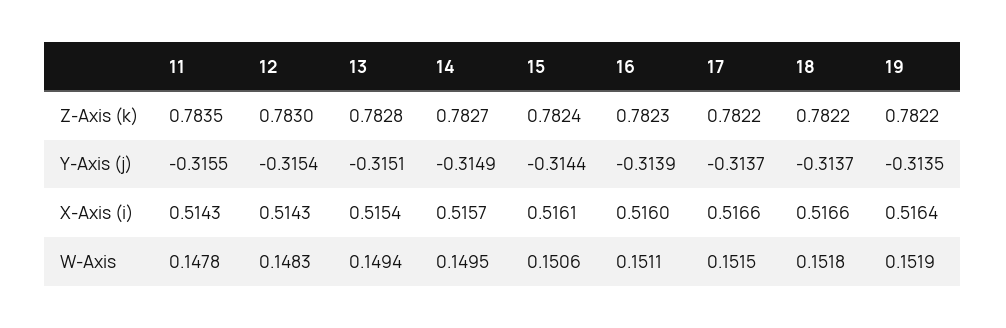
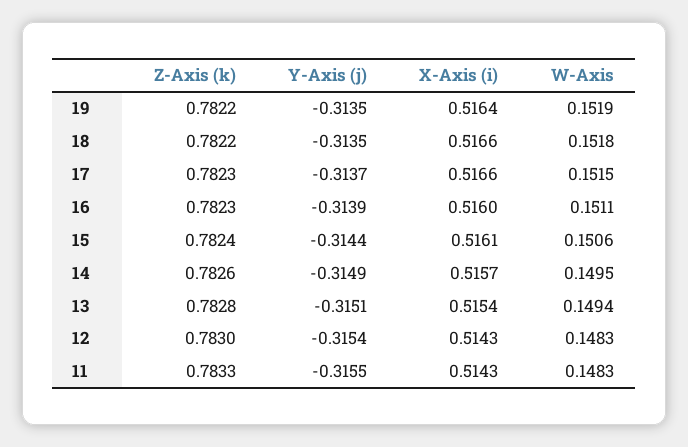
11, Z-Axis (k): 0.7835 -> 0.7833
14, Z-Axis (k): 0.7827 -> 0.7826
17, Z-Axis (k): 0.7822 -> 0.7823
18, Y-Axis (j): -0.3137 -> -0.3135
11, W-Axis: 0.1478 -> 0.1483

